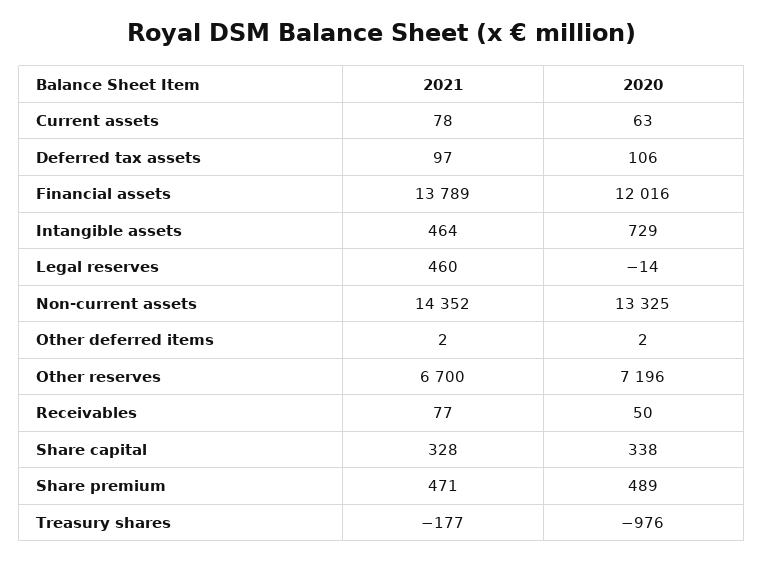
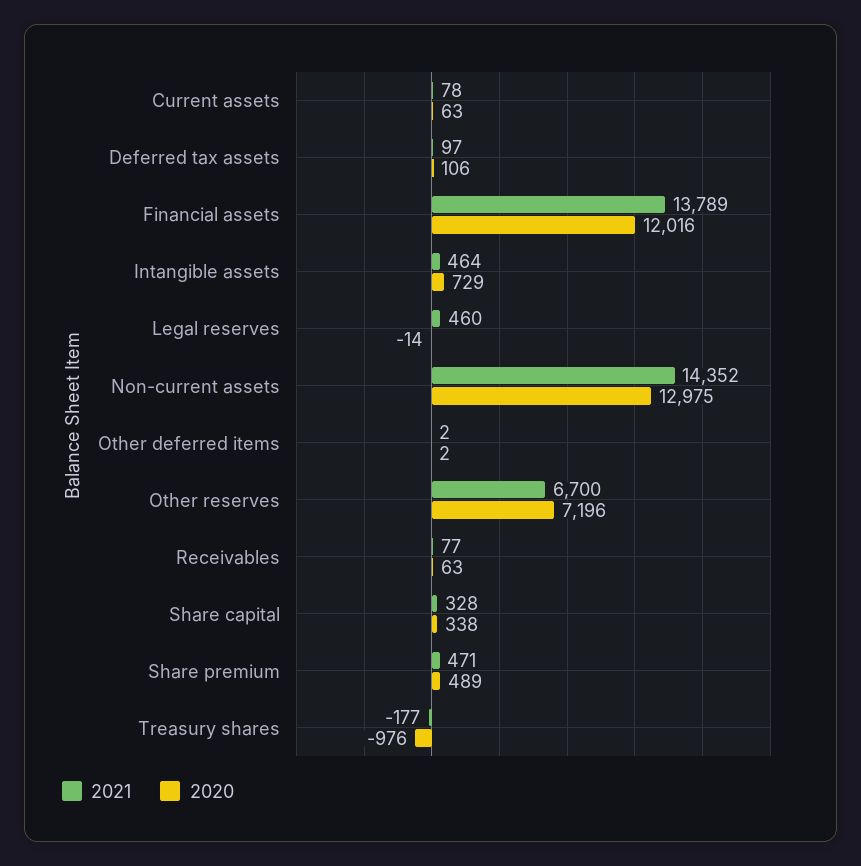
2020, Non-current assets: 13325 -> 12975
2020, Receivables: 50 -> 63

